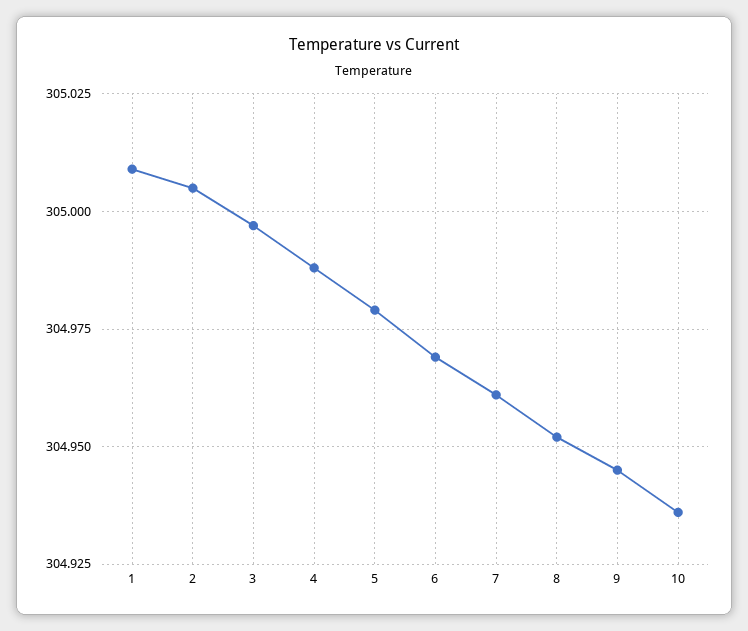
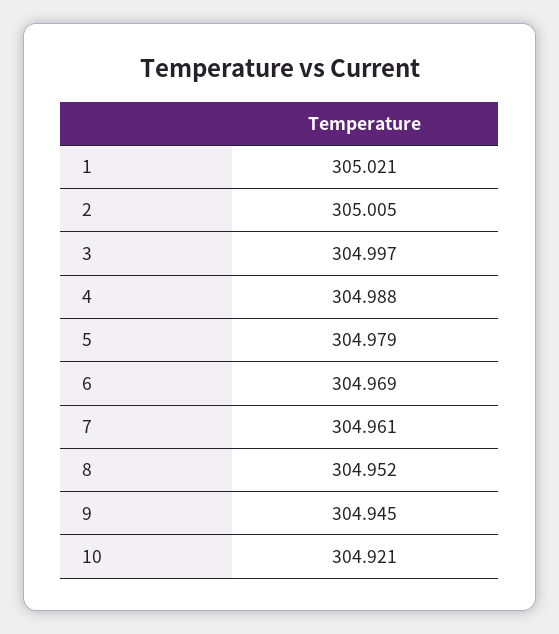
1: 305.01 -> 305.021
10: 304.935 -> 304.921

